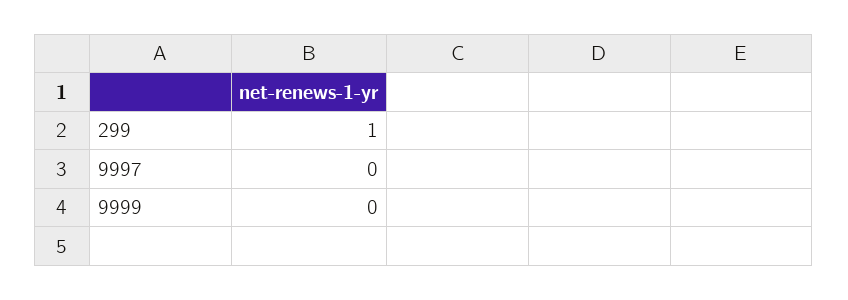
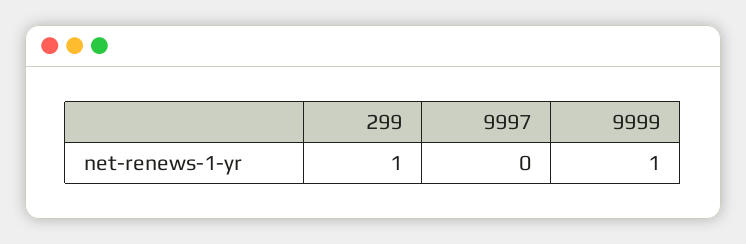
9999: 0 -> 1

